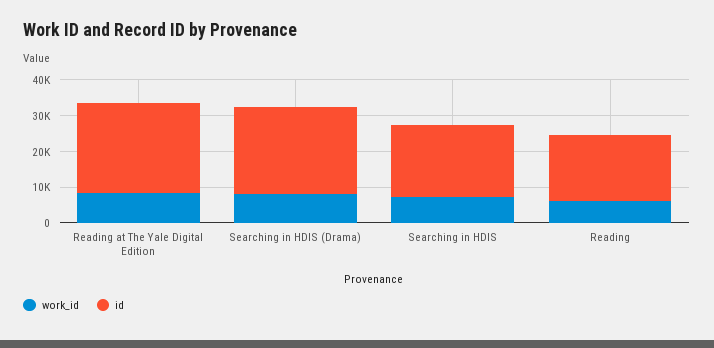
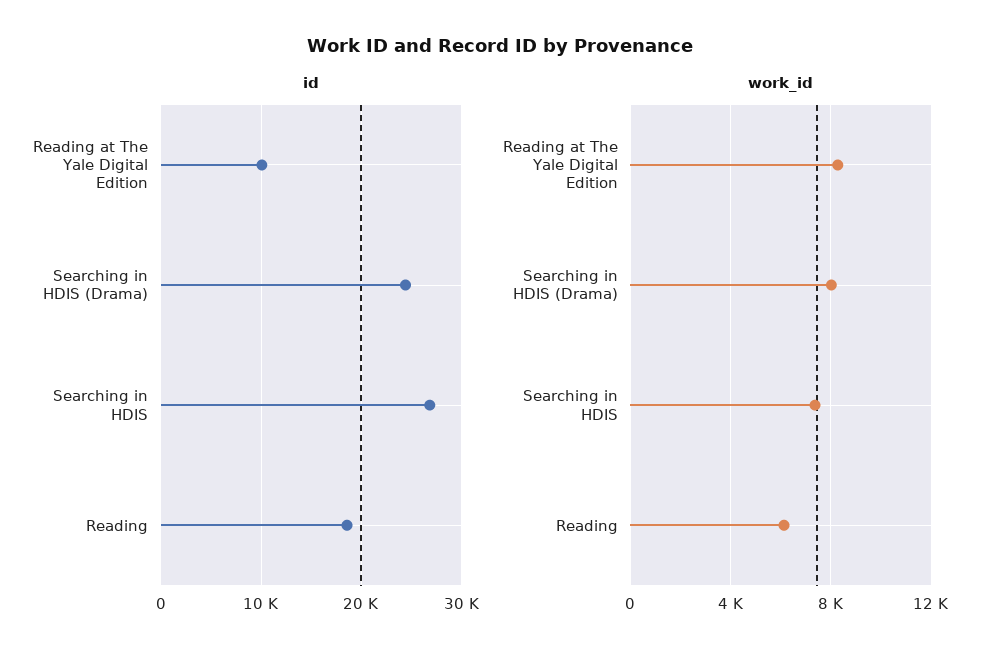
id, Reading at The Yale Digital Edition: 25000 -> 10000
id, Searching in HDIS: 20000 -> 27000

